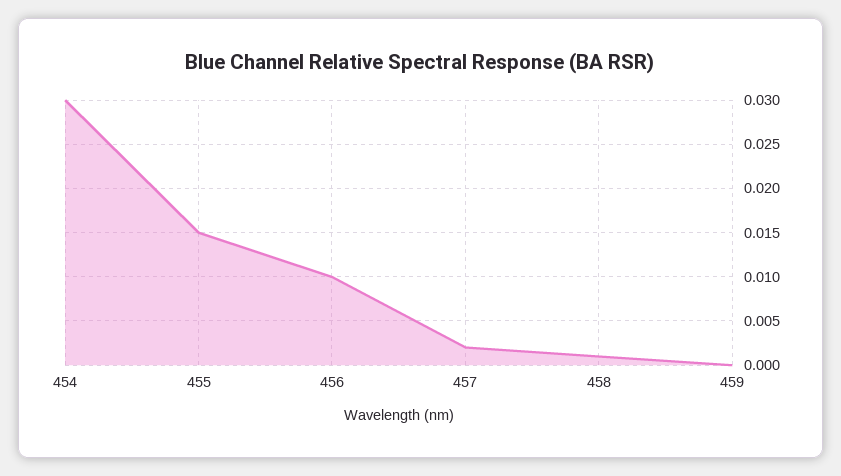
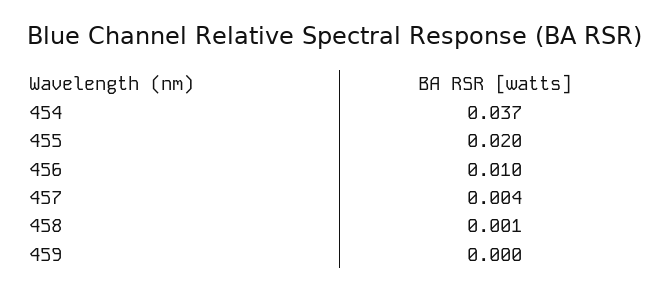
454: 0.03 -> 0.037
455: 0.015 -> 0.02
457: 0.002 -> 0.004

